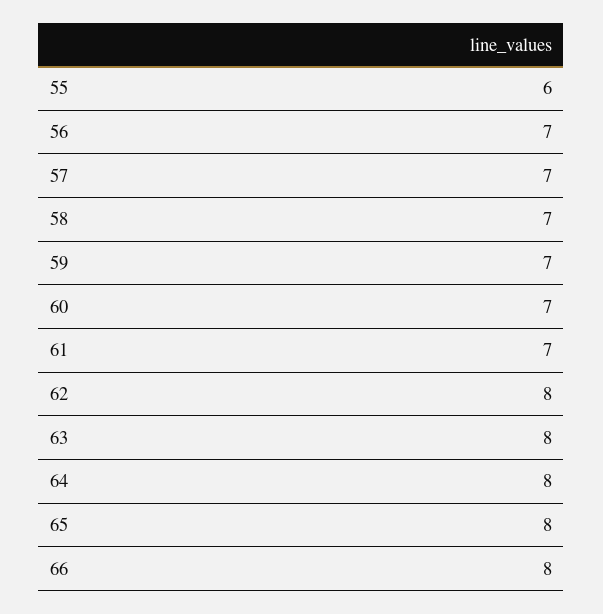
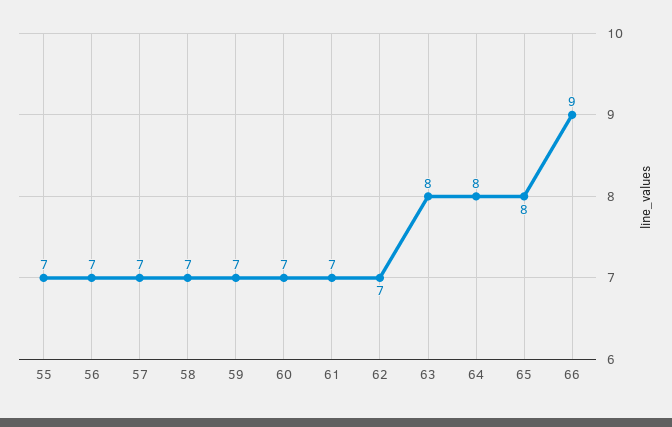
55: 6 -> 7
62: 8 -> 7
66: 8 -> 9

